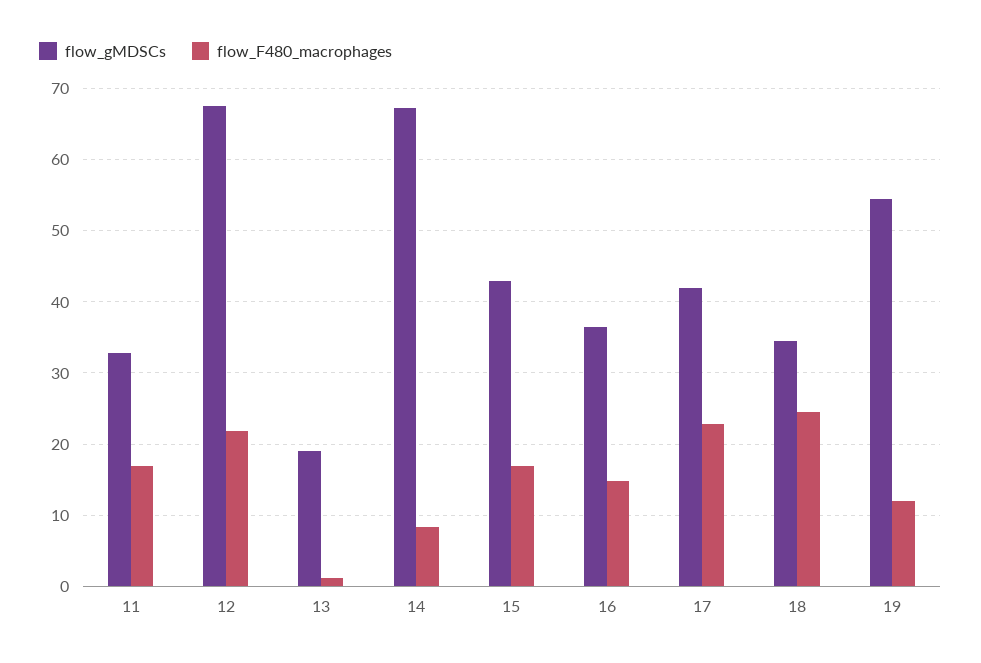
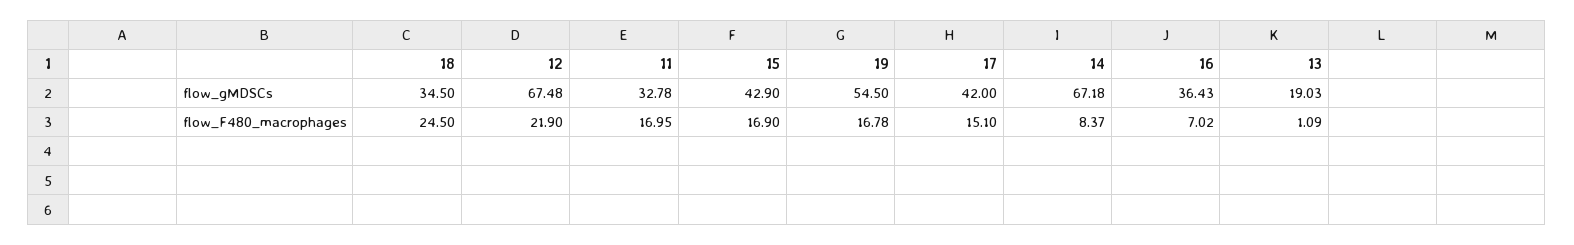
flow_F480_macrophages, 16: 15 -> 7.02
flow_F480_macrophages, 17: 23 -> 15.1
flow_F480_macrophages, 19: 12 -> 16.78

